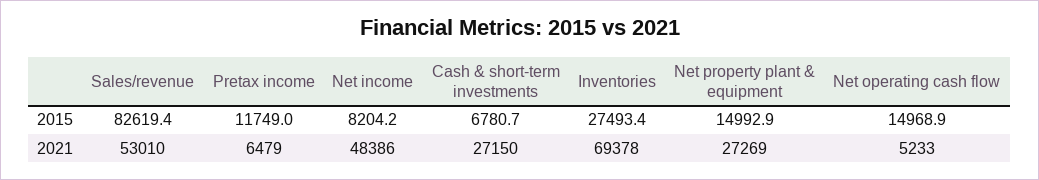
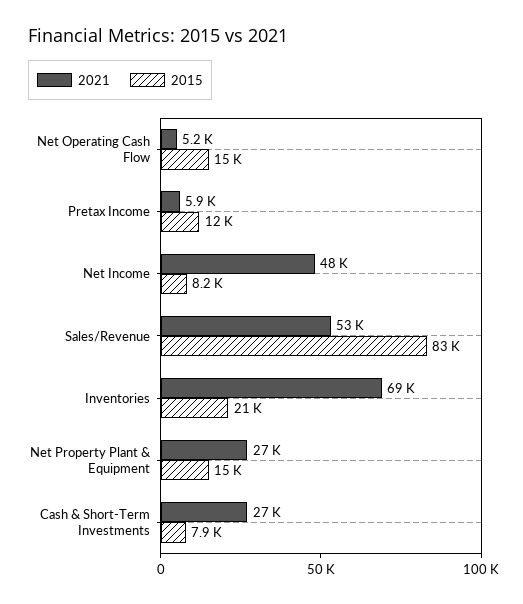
2015, Cash & short-term investments: 6780.7 -> 7900
2015, Inventories: 27493.4 -> 21000
2021, Pretax income: 6479 -> 5900

